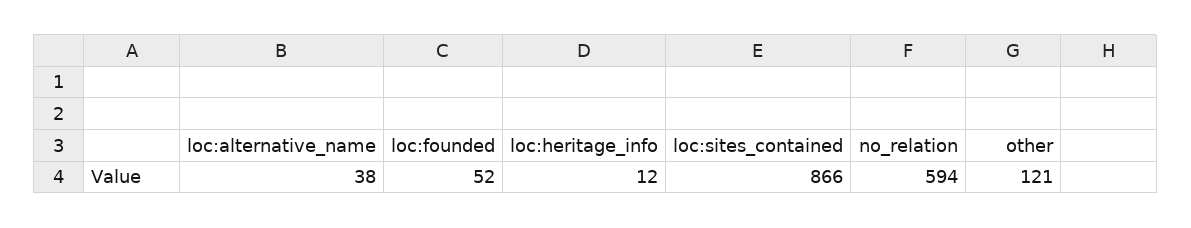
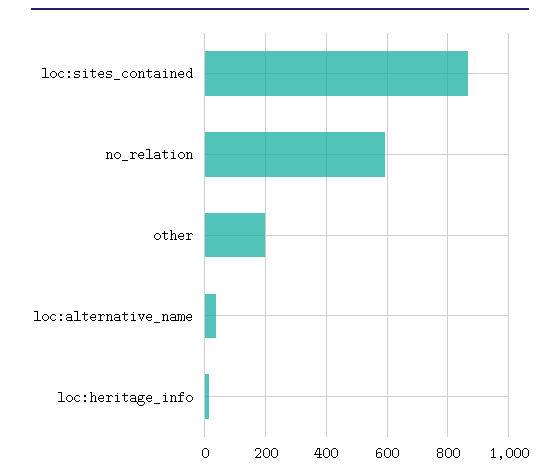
loc:founded: 52 -> none
other: 121 -> 200

